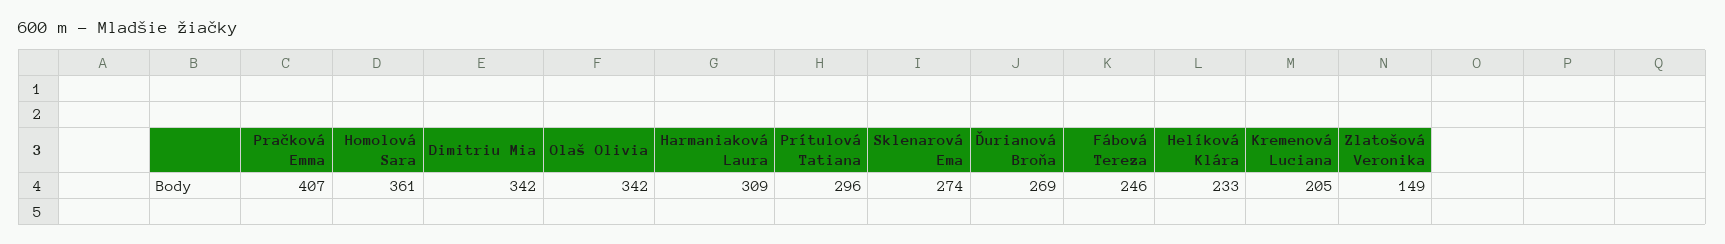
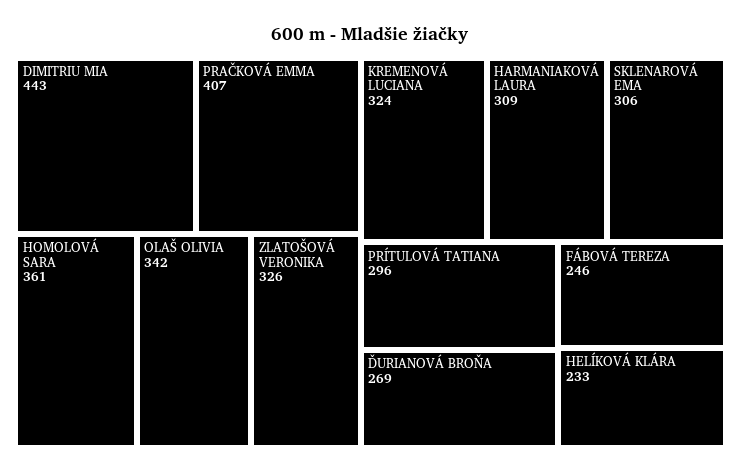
Dimitriu Mia: 342 -> 443
Sklenarová Ema: 274 -> 306
Kremenová Luciana: 205 -> 324
Zlatošová Veronika: 149 -> 326

